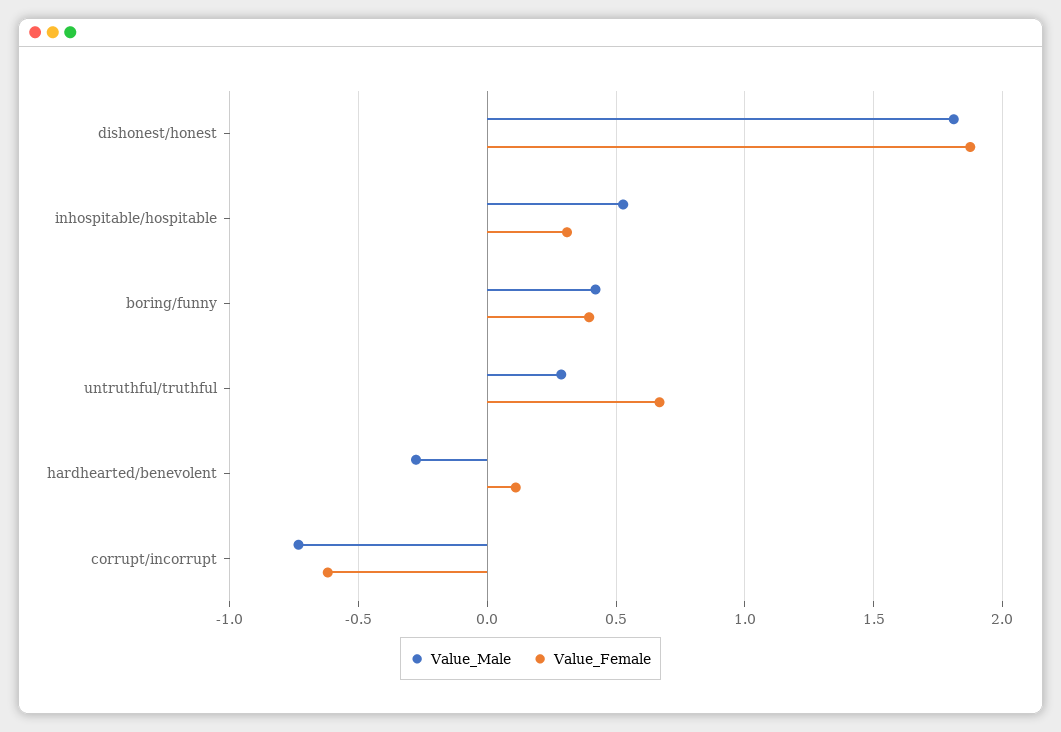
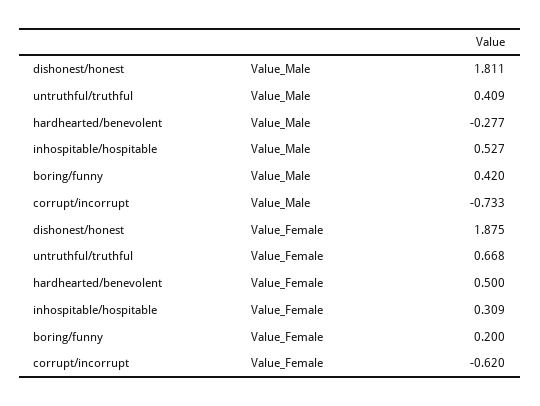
Value_Female, boring/funny: 0.4 -> 0.2
Value_Male, untruthful/truthful: 0.3 -> 0.409
Value_Female, hardhearted/benevolent: 0.1 -> 0.5

